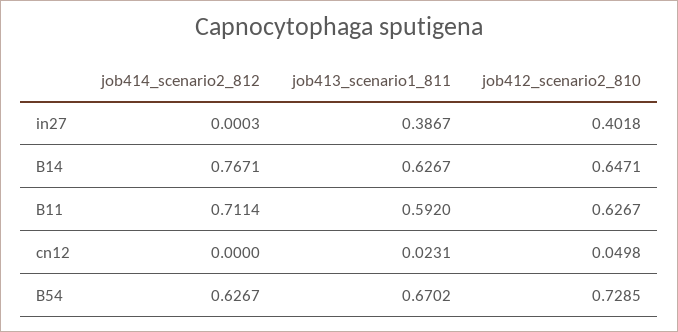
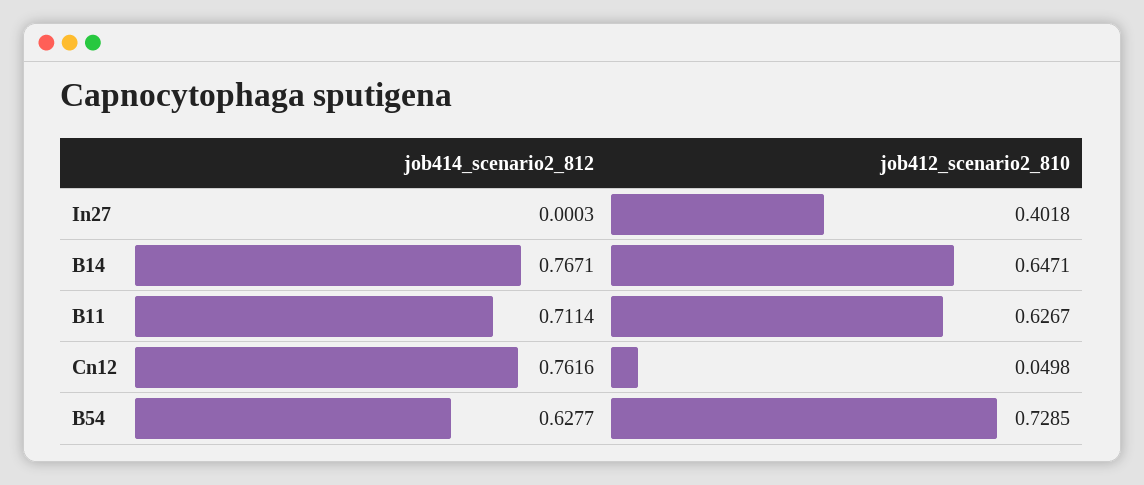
job413_scenario1_811, in27: 0.3867 -> none
job413_scenario1_811, B14: 0.6267 -> none
job413_scenario1_811, B11: 0.592 -> none
job414_scenario2_812, cn12: 0 -> 0.7616
job413_scenario1_811, cn12: 0.0231 -> none
job414_scenario2_812, B54: 0.6267 -> 0.6277
job413_scenario1_811, B54: 0.6702 -> none

